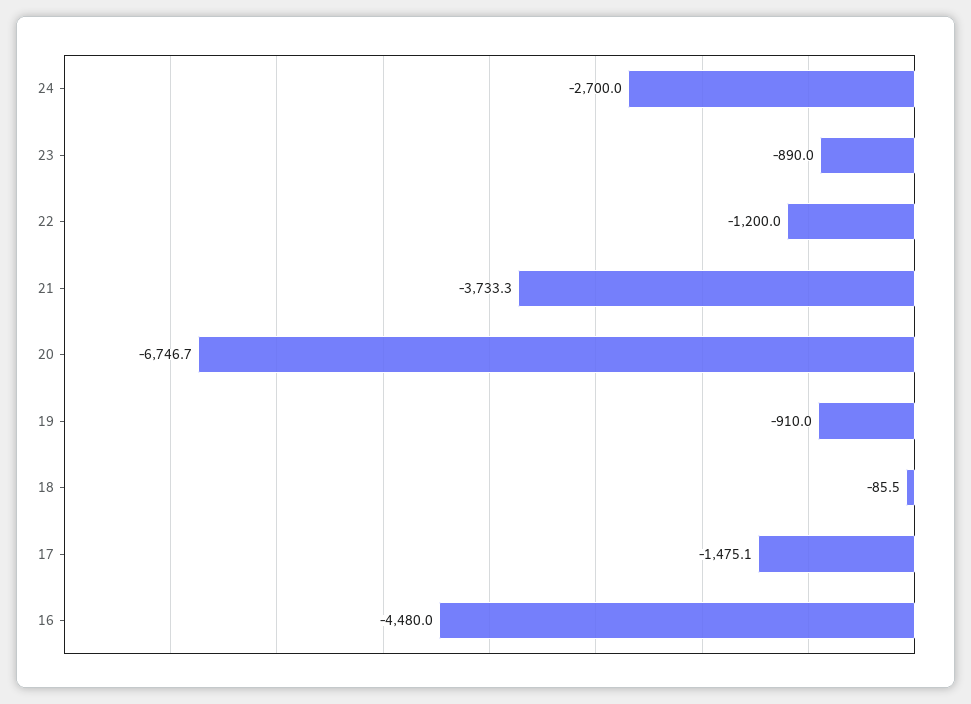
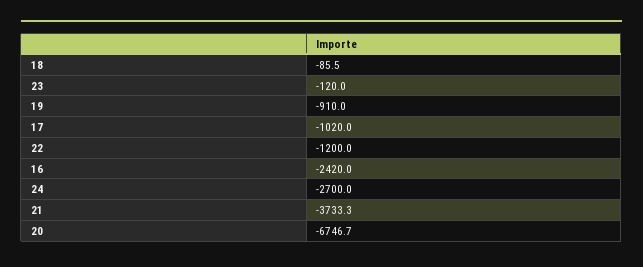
23: -890 -> -120
17: -1475.1 -> -1020
16: -4480 -> -2420

